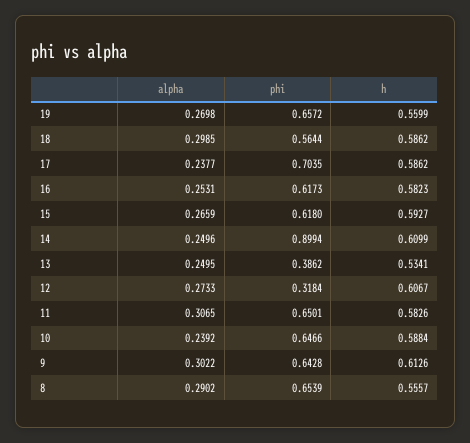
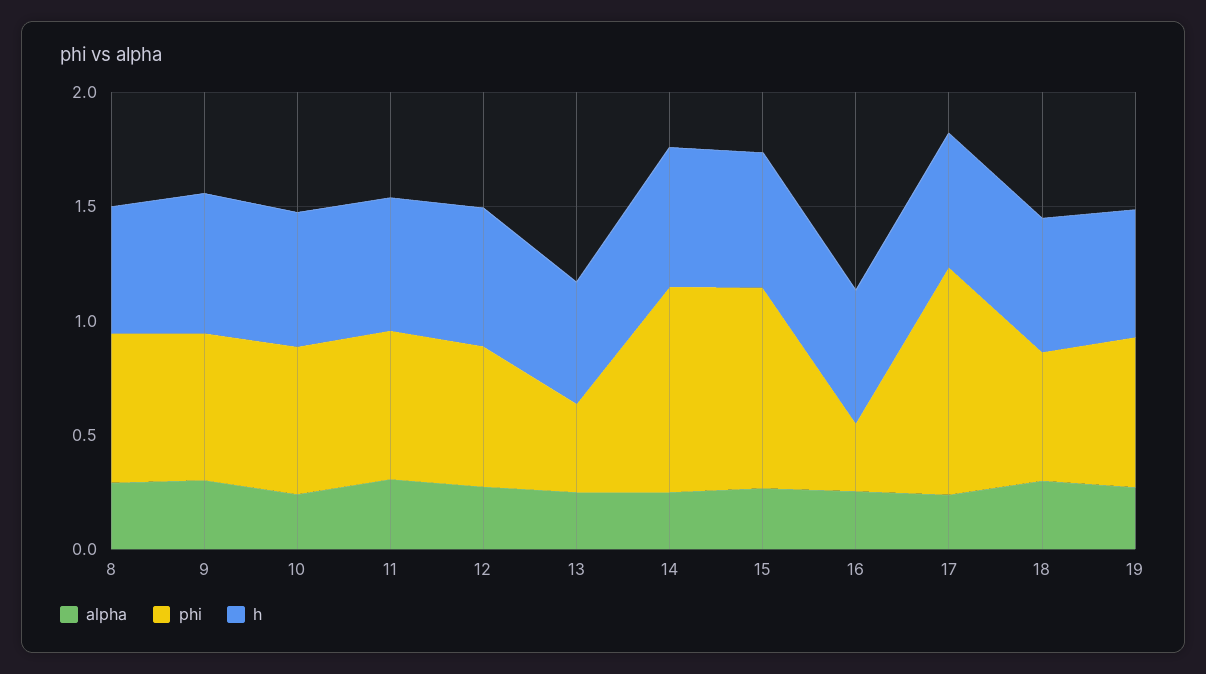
phi, 17: 0.7035 -> 1
phi, 16: 0.6173 -> 0.3
phi, 15: 0.618 -> 0.9
phi, 12: 0.3184 -> 0.6

